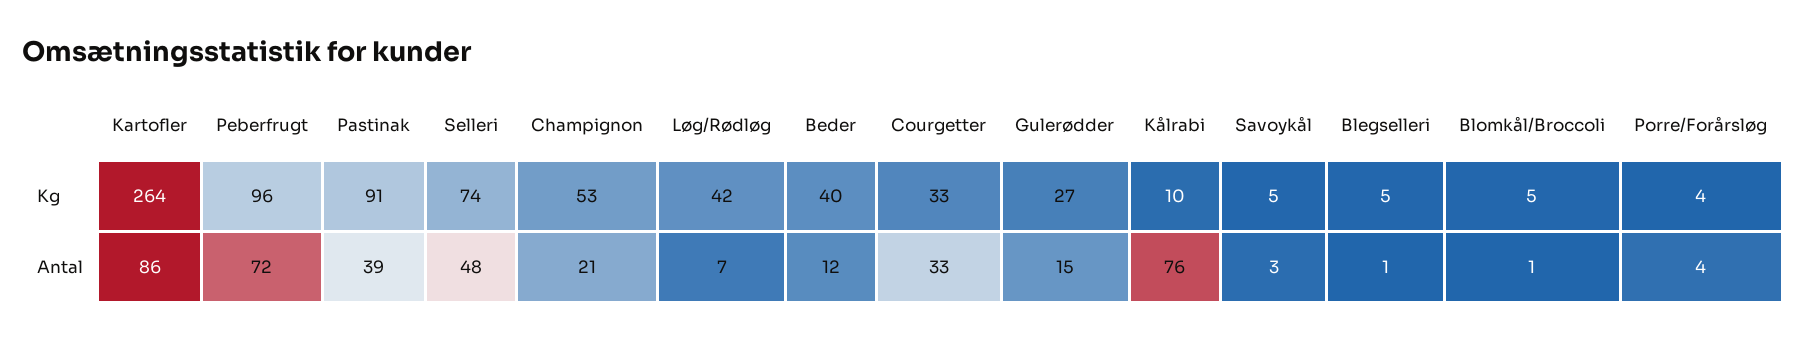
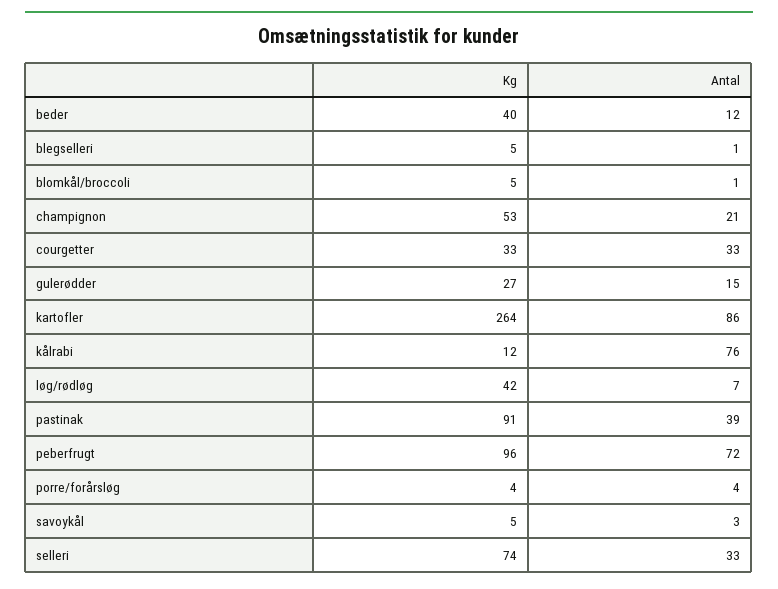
Kålrabi, Kg: 10 -> 12
Selleri, Antal: 48 -> 33

